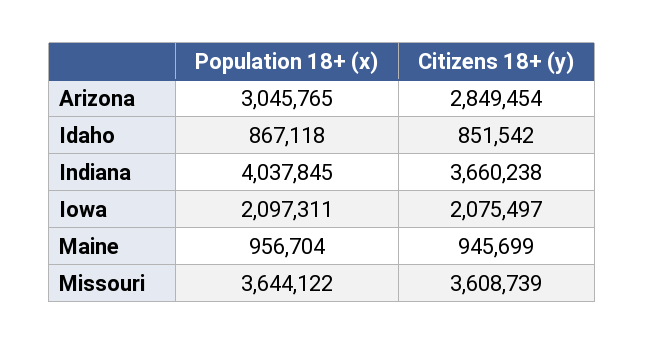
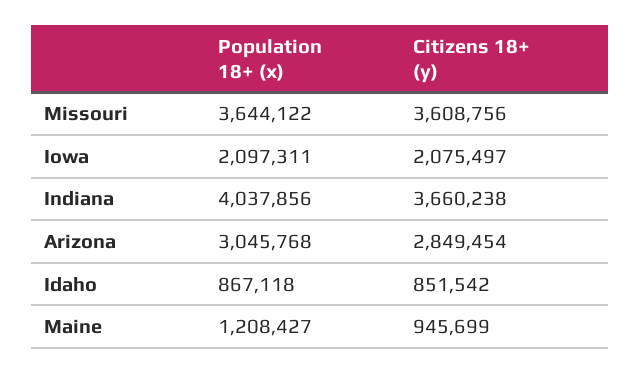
Population 18+ (x), Arizona: 3045765 -> 3045768
Population 18+ (x), Indiana: 4037845 -> 4037856
Population 18+ (x), Maine: 956704 -> 1208427
Citizens 18+ (y), Missouri: 3608739 -> 3608756

